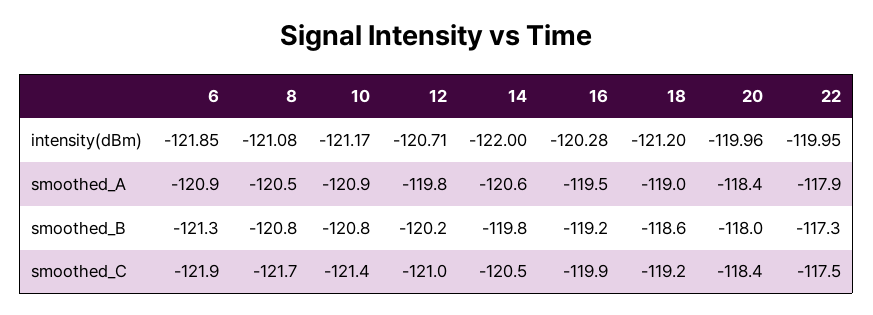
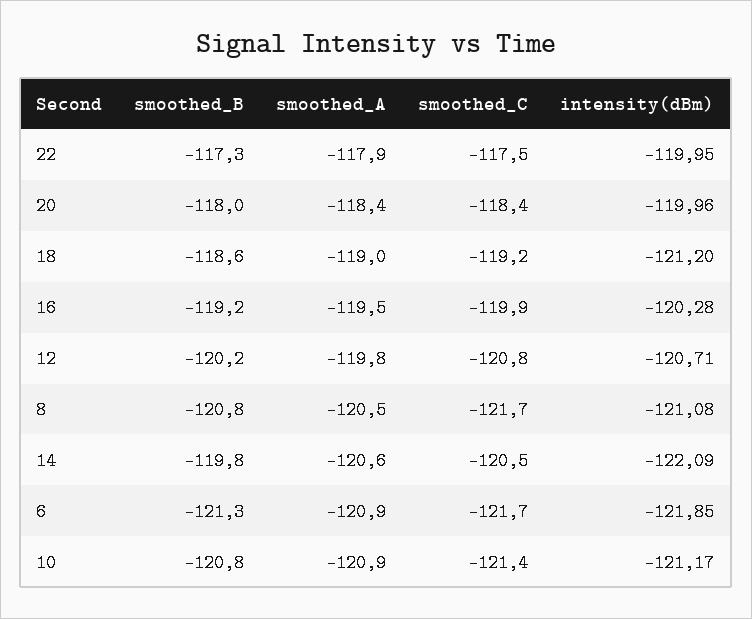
14, intensity(dBm): -122 -> -122.09
6, smoothed_C: -121.9 -> -121.7
12, smoothed_C: -121 -> -120.8

